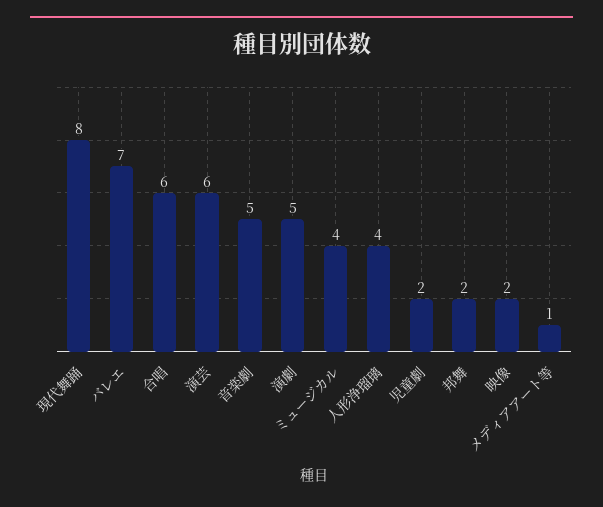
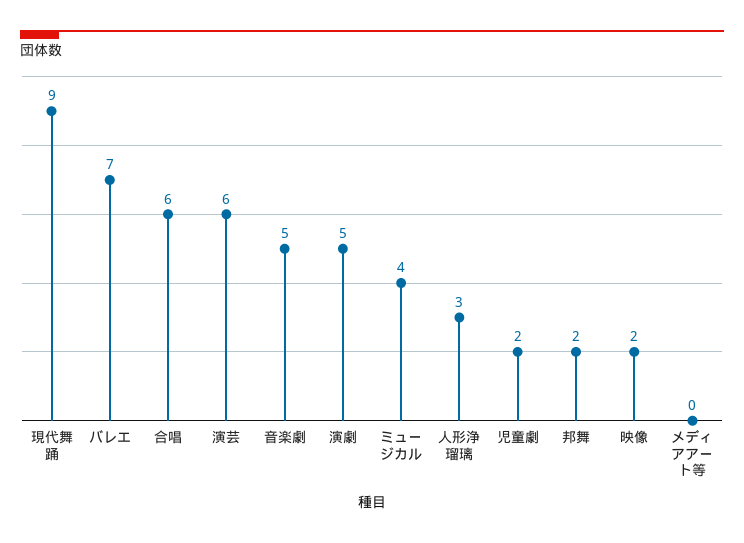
現代舞踊: 8 -> 9
人形浄瑠璃: 4 -> 3
メディアアート等: 1 -> 0

